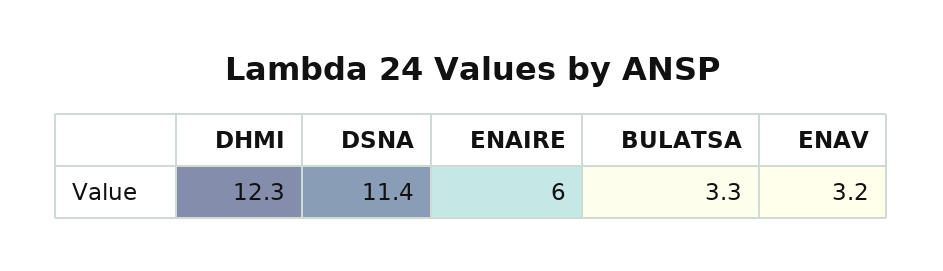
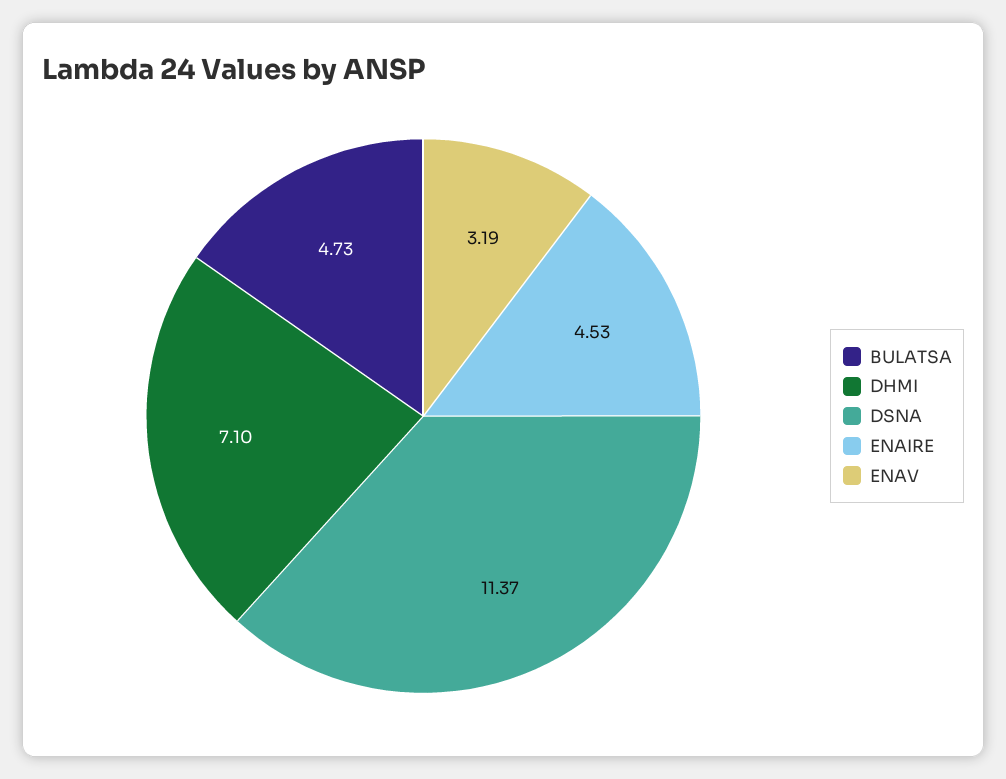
DHMI: 12.3 -> 7.1
ENAIRE: 6 -> 4.53
BULATSA: 3.3 -> 4.73

